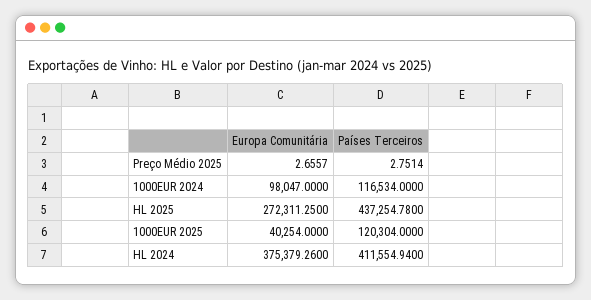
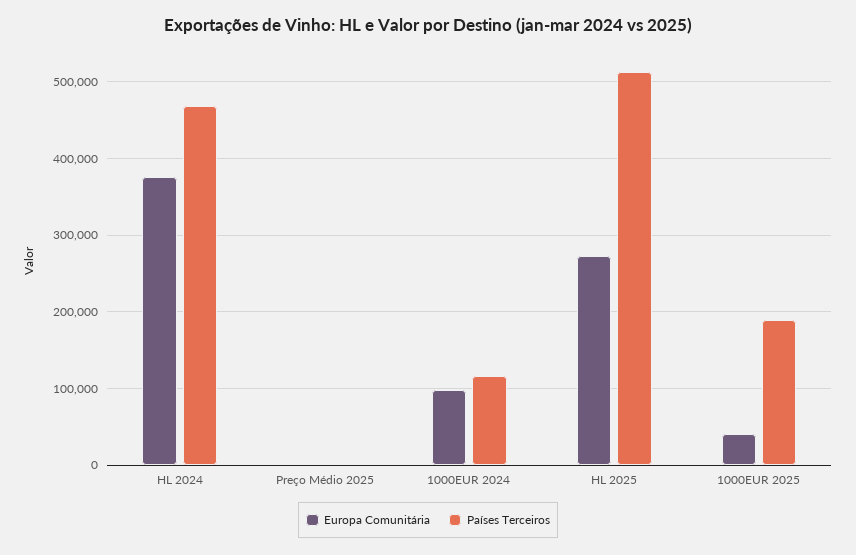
Países Terceiros, HL 2025: 437254.78 -> 510000
Países Terceiros, 1000EUR 2025: 120304 -> 190000
Países Terceiros, HL 2024: 411554.94 -> 470000

